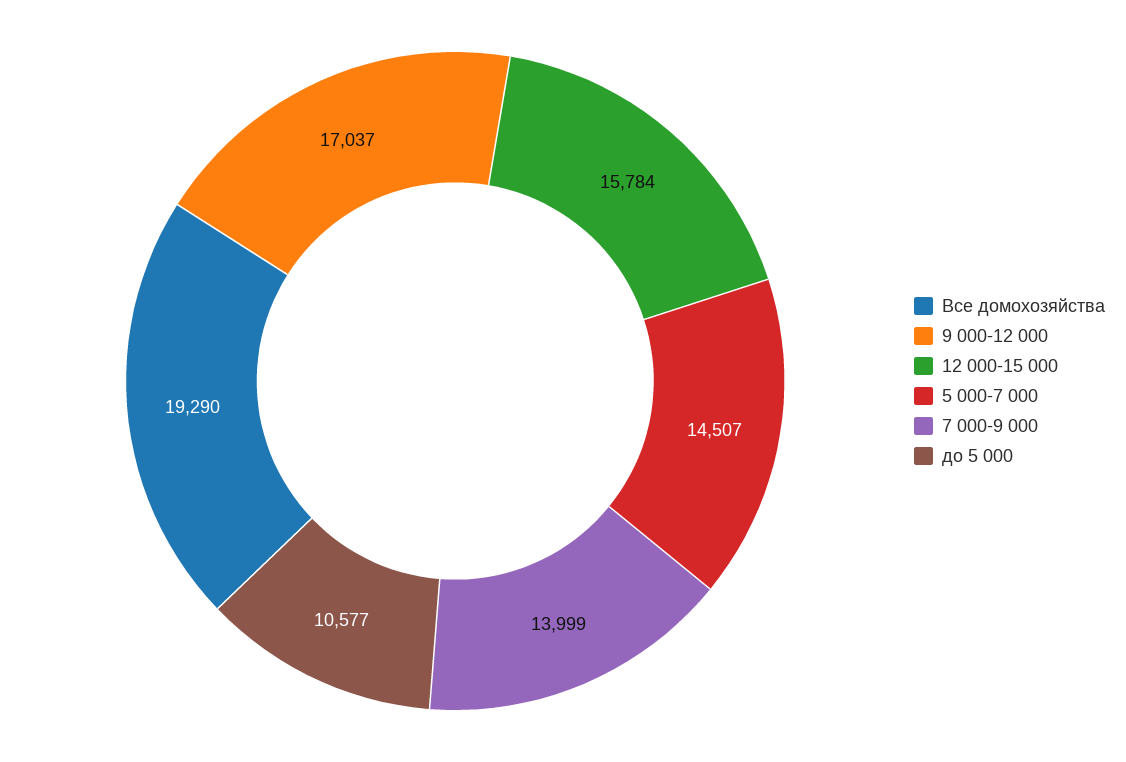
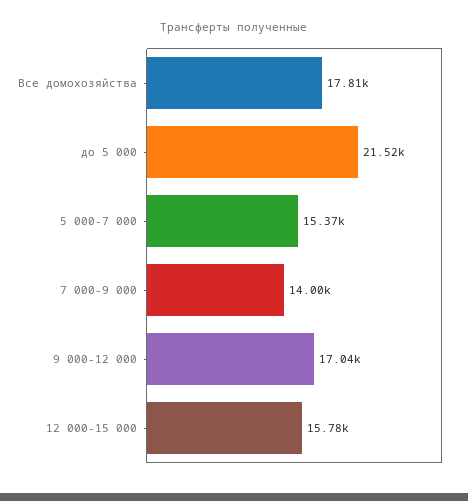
Все домохозяйства: 19290 -> 17810
5 000-7 000: 14507 -> 15370
до 5 000: 10577 -> 21520

